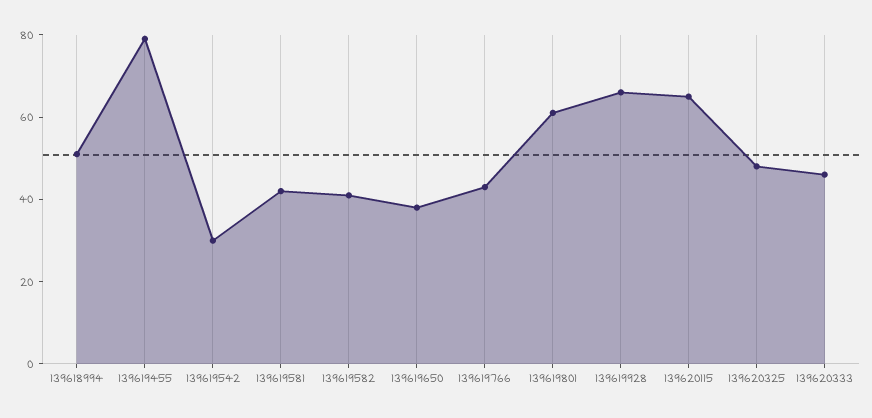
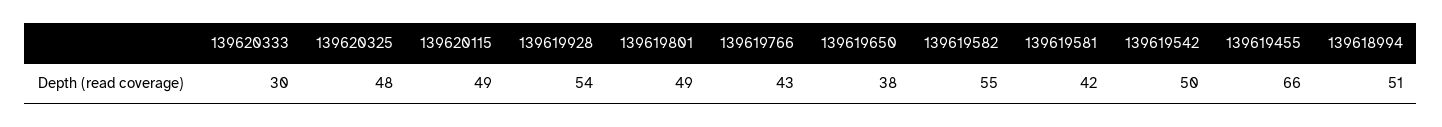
139619455: 80 -> 66
139619542: 30 -> 50
139619582: 40 -> 55
139619801: 60 -> 49
139619928: 65 -> 54
139620115: 65 -> 49
139620333: 45 -> 30

